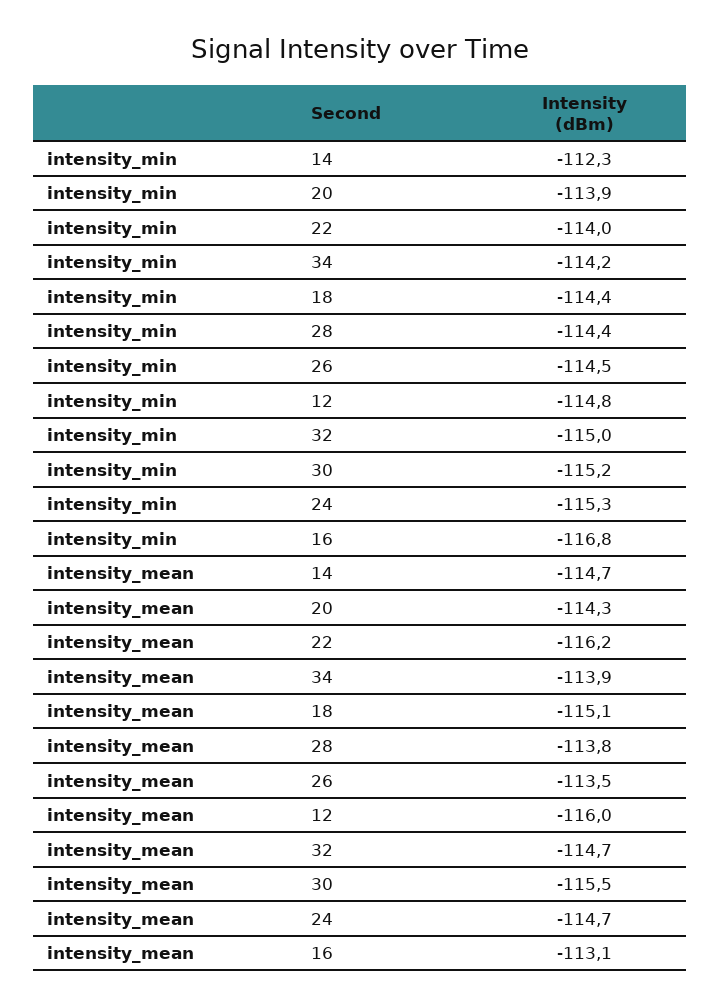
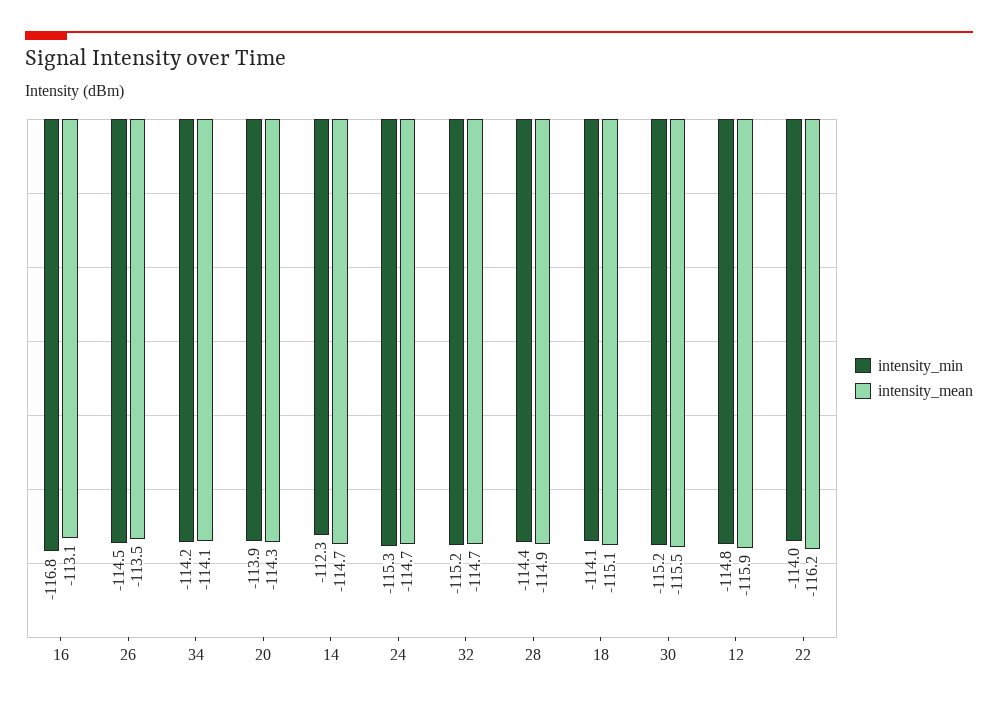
intensity_min, 18: -114.4 -> -114.1
intensity_min, 32: -115 -> -115.2
intensity_mean, 34: -113.9 -> -114.1
intensity_mean, 28: -113.8 -> -114.9
intensity_mean, 12: -116 -> -115.9

